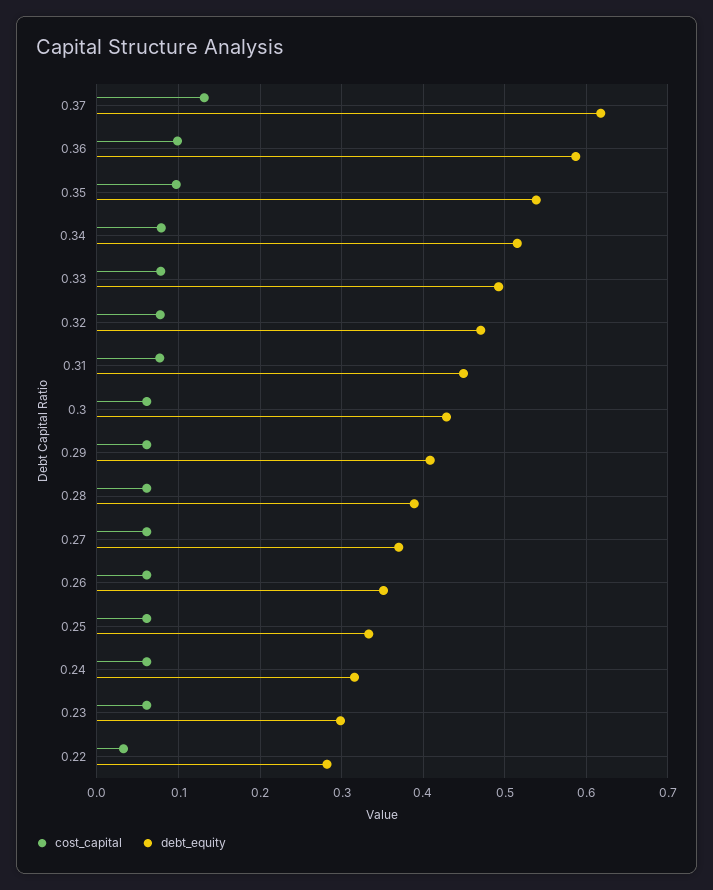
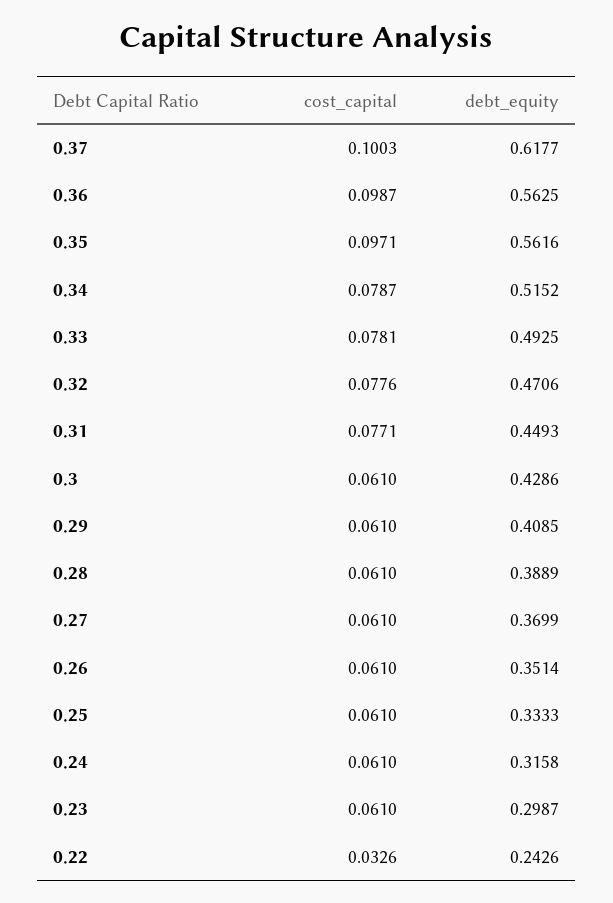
cost_capital, 0.37: 0.13 -> 0.1003
debt_equity, 0.36: 0.59 -> 0.5625
debt_equity, 0.35: 0.54 -> 0.5616
debt_equity, 0.22: 0.28 -> 0.2426

